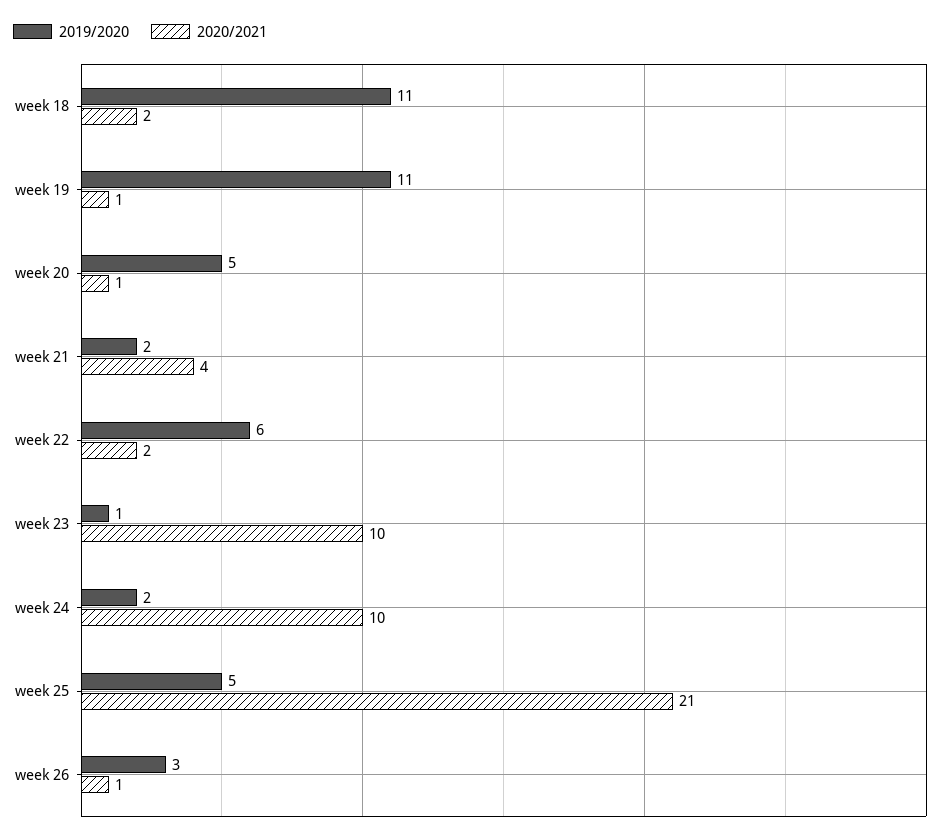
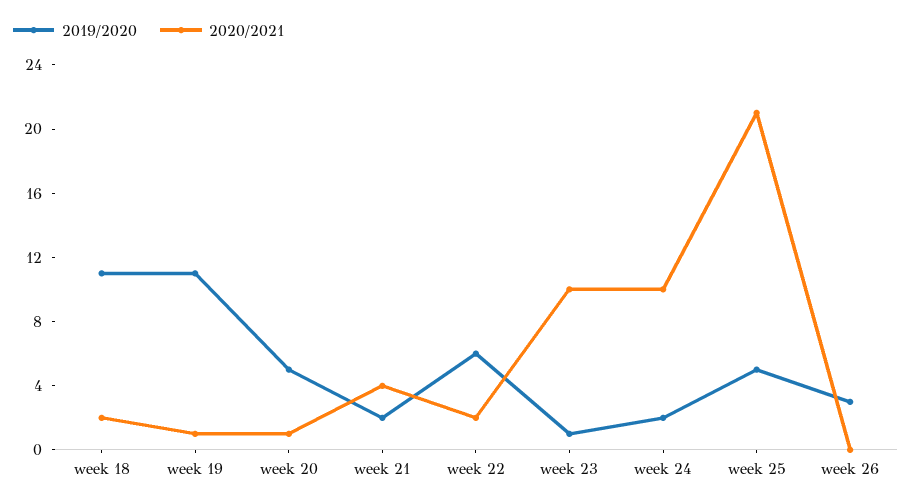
2020/2021, week 26: 1 -> 0

